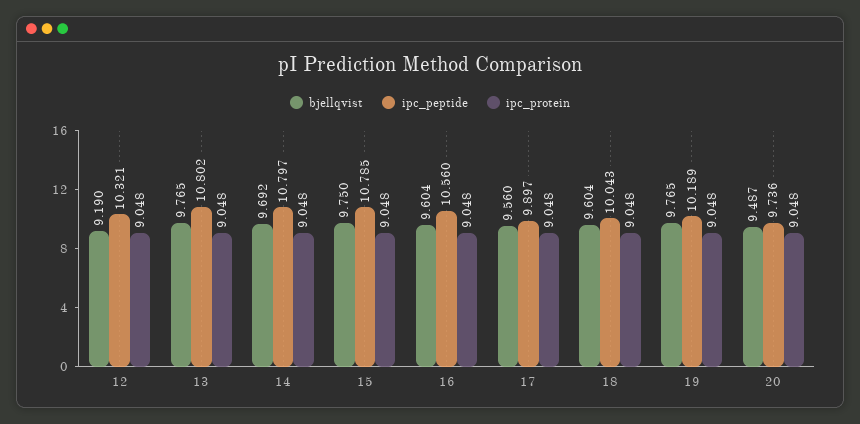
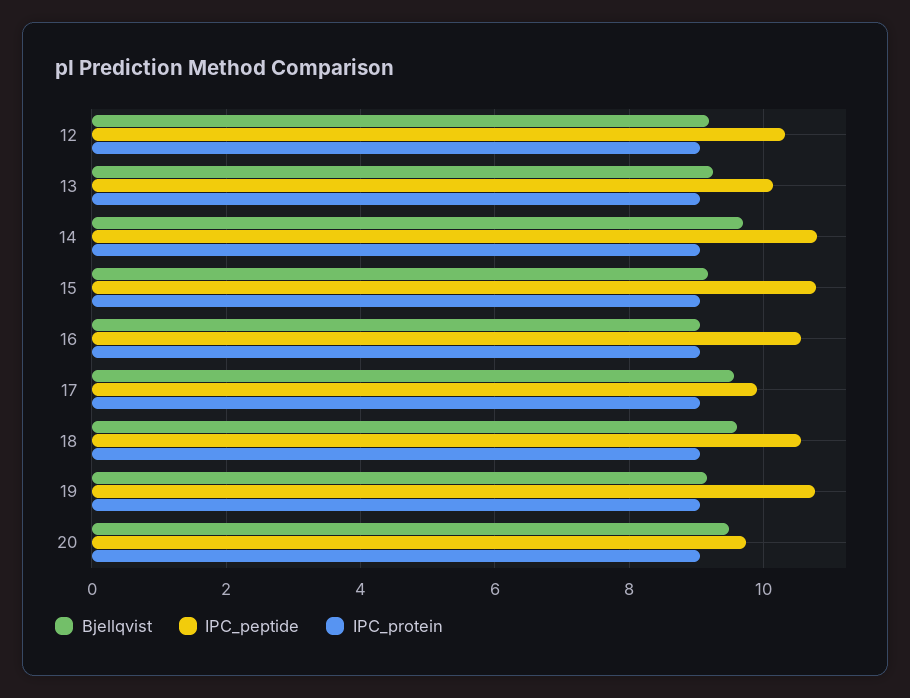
bjellqvist, 13: 9.765 -> 9.2
ipc_peptide, 13: 10.802 -> 10.2
bjellqvist, 15: 9.75 -> 9.2
bjellqvist, 16: 9.604 -> 9
ipc_peptide, 18: 10.043 -> 10.6
bjellqvist, 19: 9.765 -> 9.2
ipc_peptide, 19: 10.189 -> 10.8

